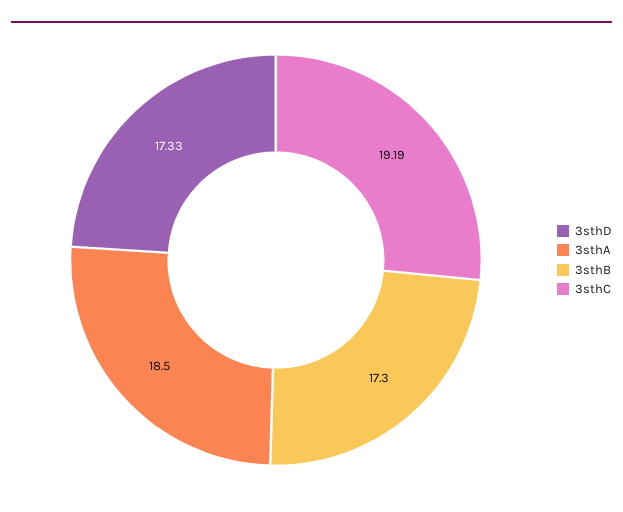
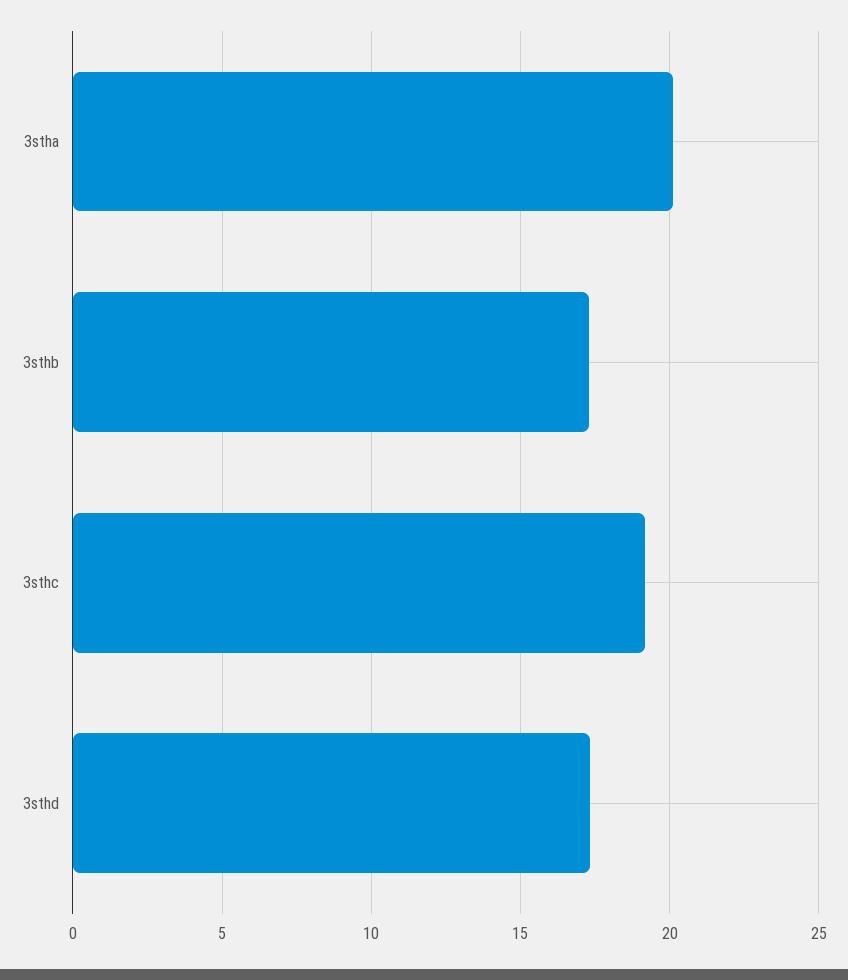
3sthA: 18.5 -> 20

